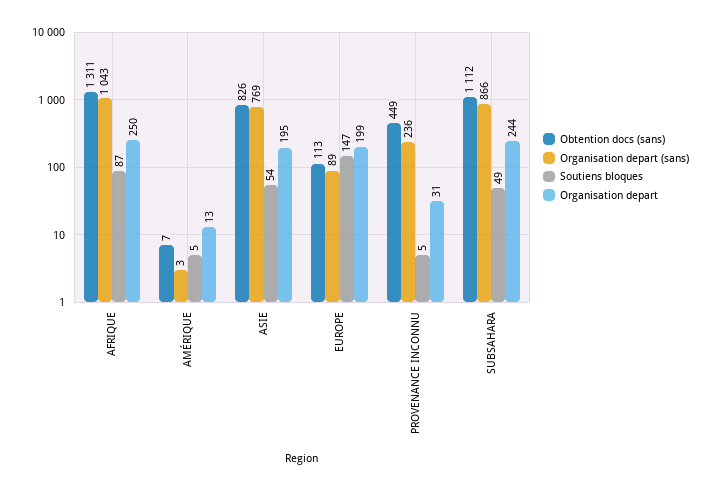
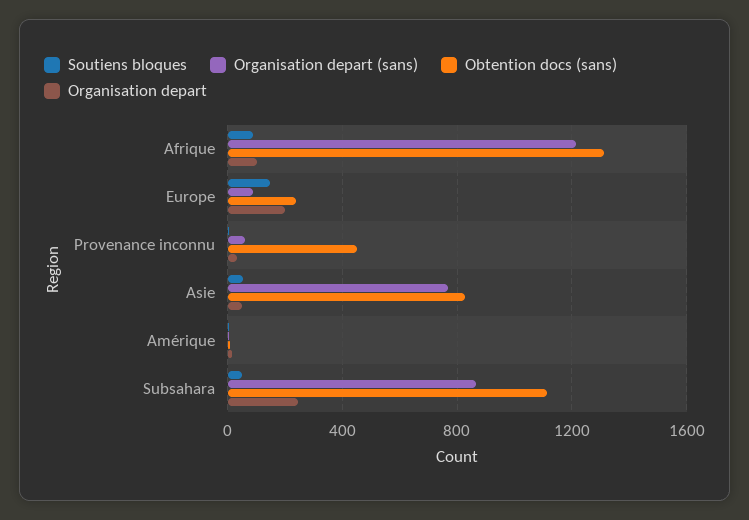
Organisation depart (sans), AFRIQUE: 1043 -> 1200
Organisation depart, AFRIQUE: 250 -> 100
Organisation depart, ASIE: 195 -> 50
Obtention docs (sans), EUROPE: 113 -> 250
Organisation depart (sans), PROVENANCE INCONNU: 236 -> 50

